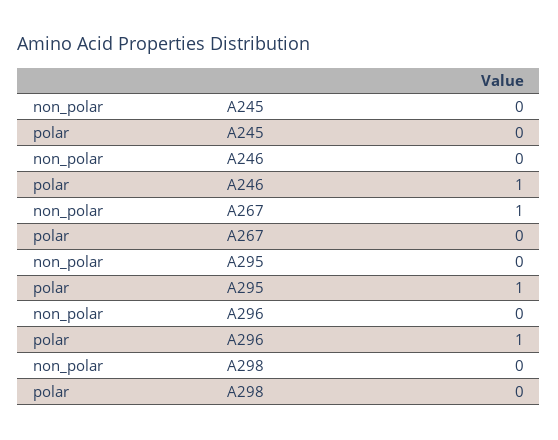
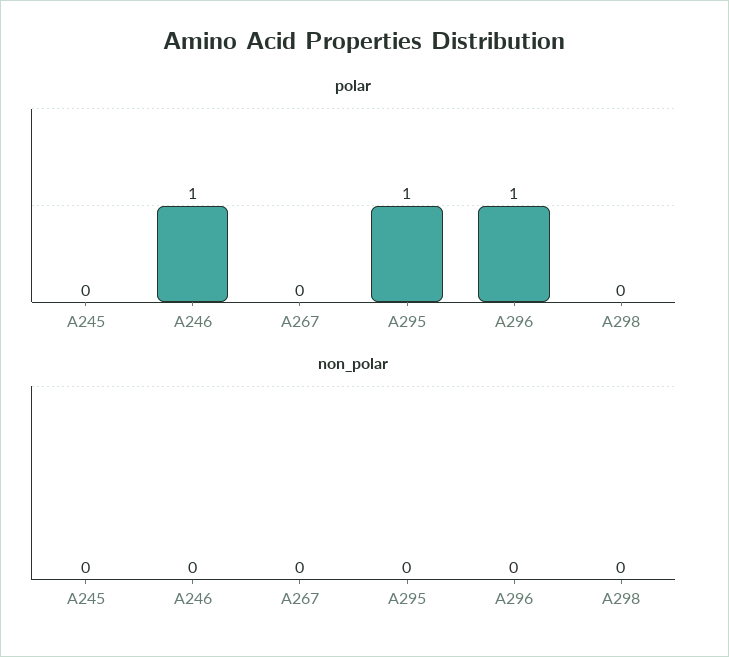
non_polar, A267: 1 -> 0

